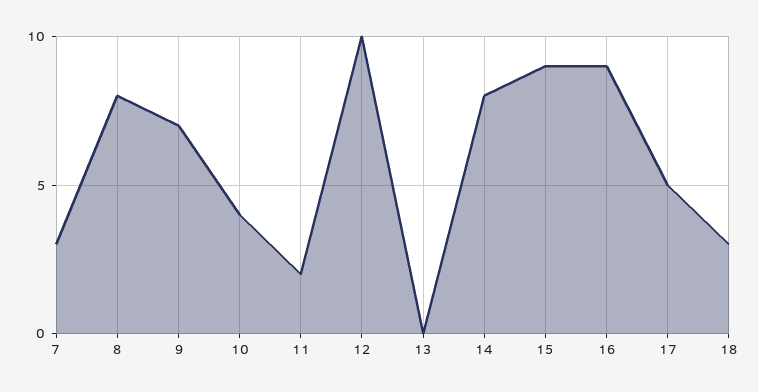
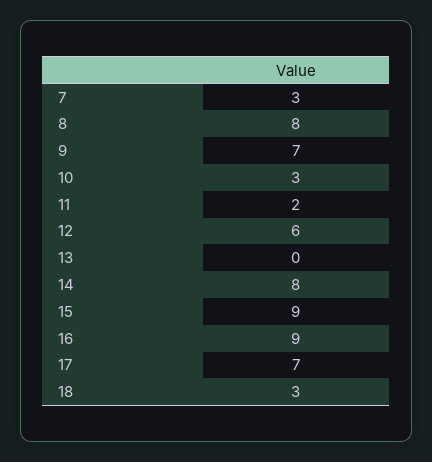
10: 4 -> 3
12: 10 -> 6
17: 5 -> 7

